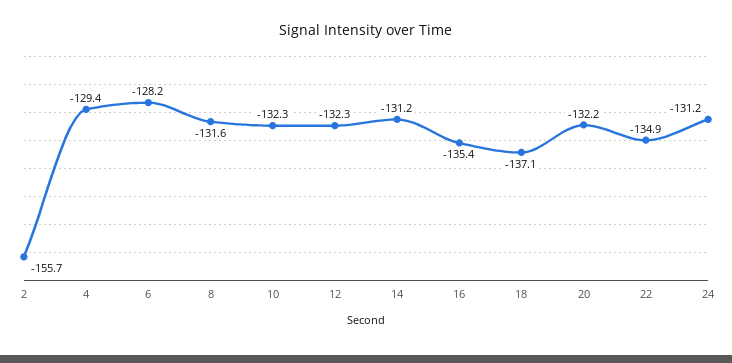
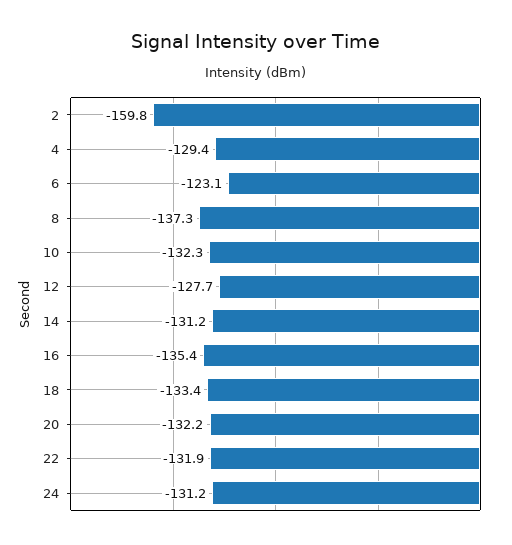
2: -155.7 -> -159.8
6: -128.2 -> -123.1
8: -131.6 -> -137.3
12: -132.3 -> -127.7
18: -137.1 -> -133.4
22: -134.9 -> -131.9

